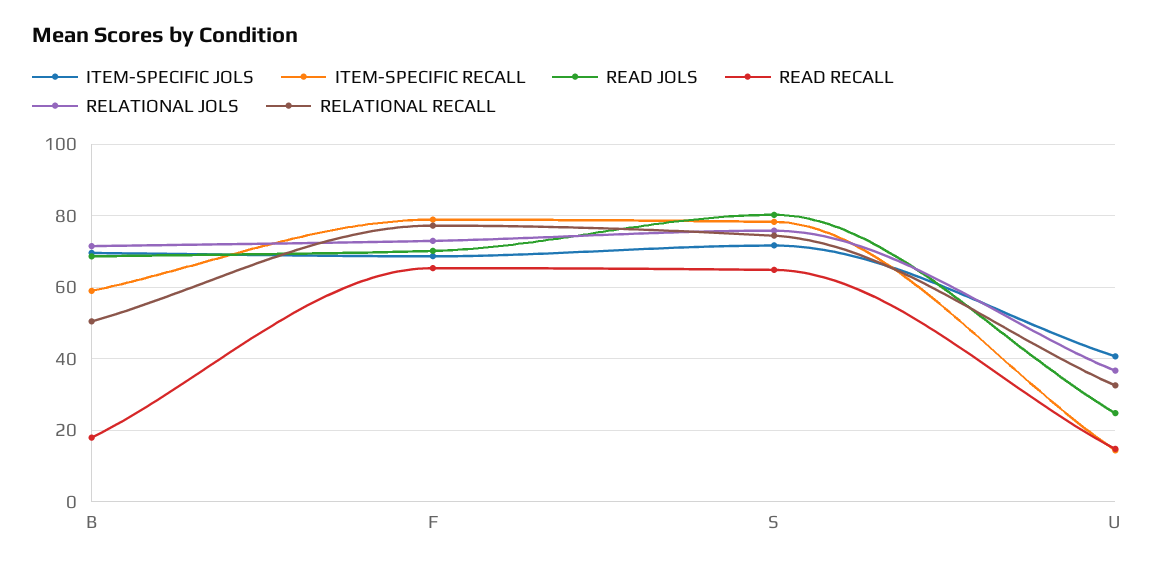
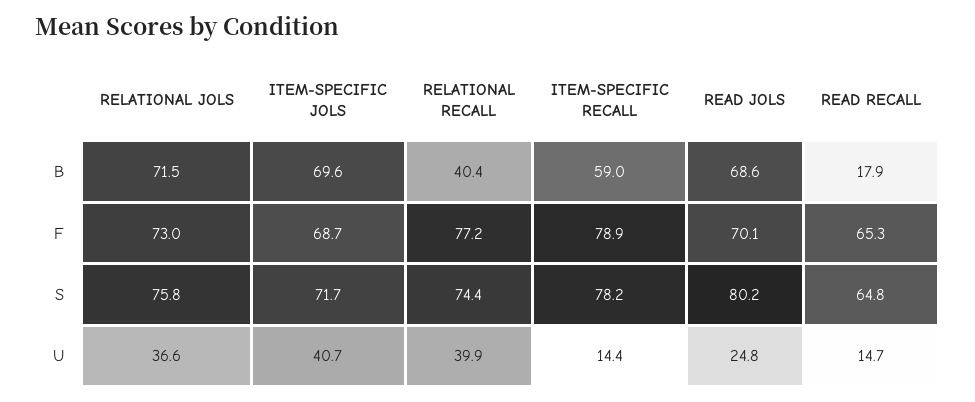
RELATIONAL RECALL, B: 50 -> 40.4
RELATIONAL RECALL, U: 32 -> 39.9

